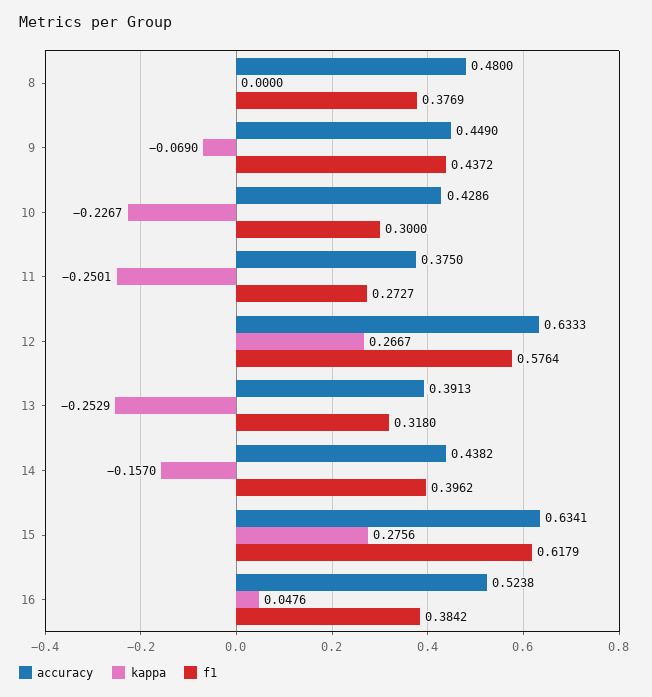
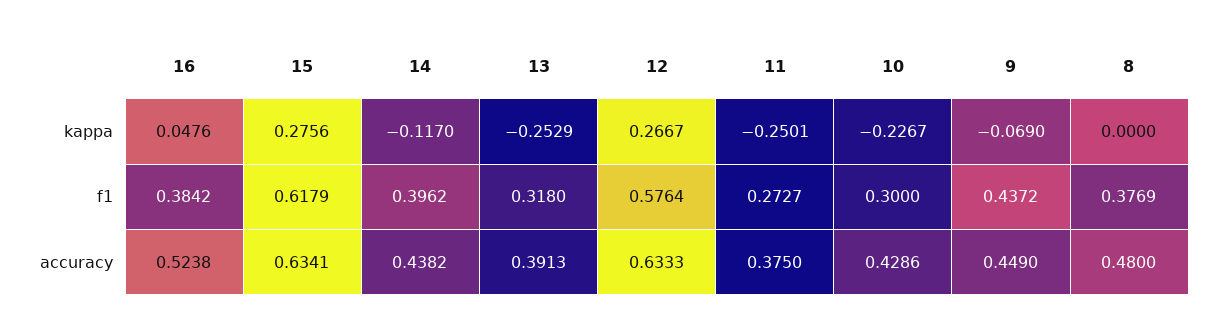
kappa, 14: -0.157 -> -0.117

